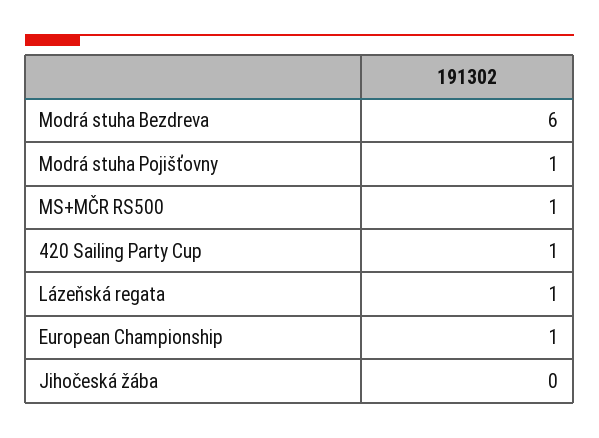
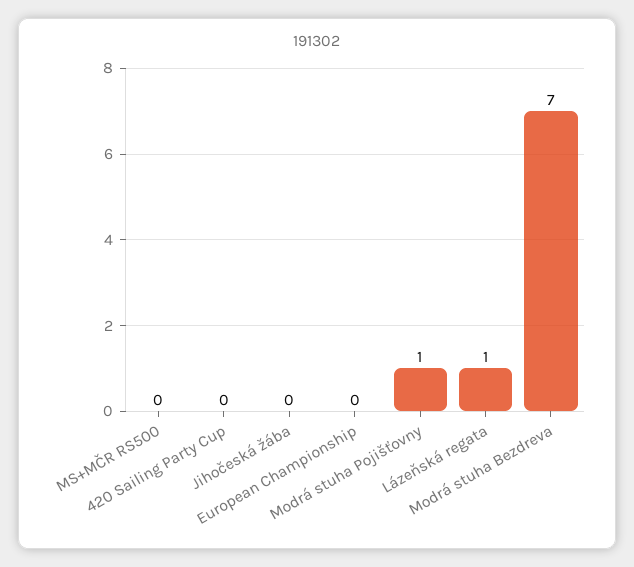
Modrá stuha Bezdreva: 6 -> 7
MS+MČR RS500: 1 -> 0
420 Sailing Party Cup: 1 -> 0
European Championship: 1 -> 0

